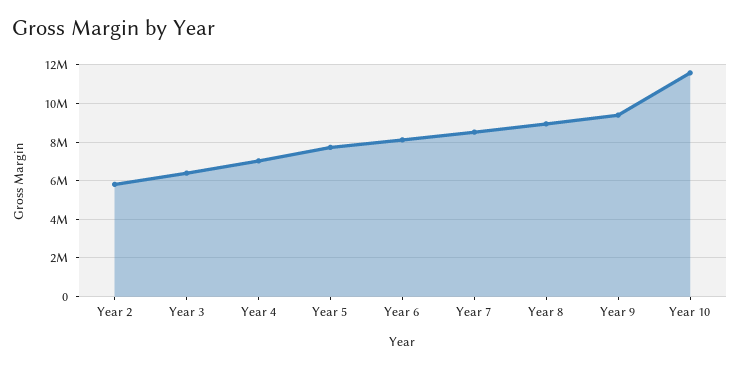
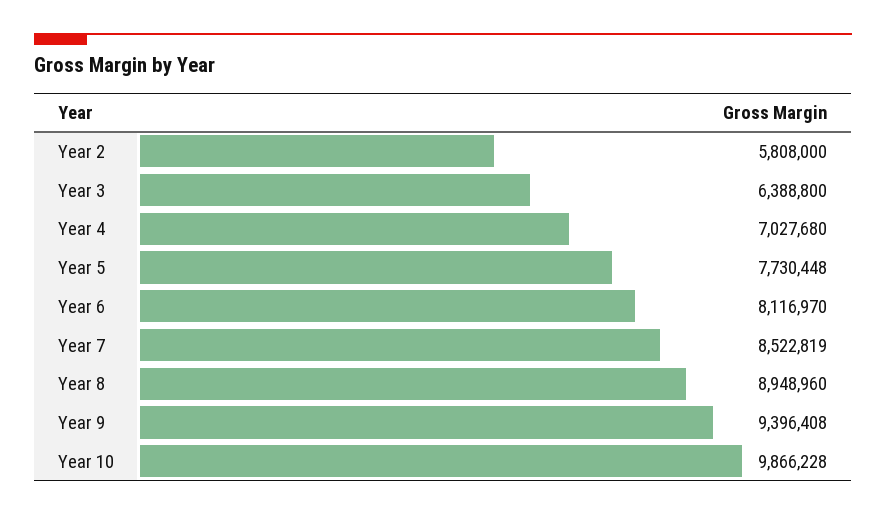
Year 10: 11500000 -> 9866228

